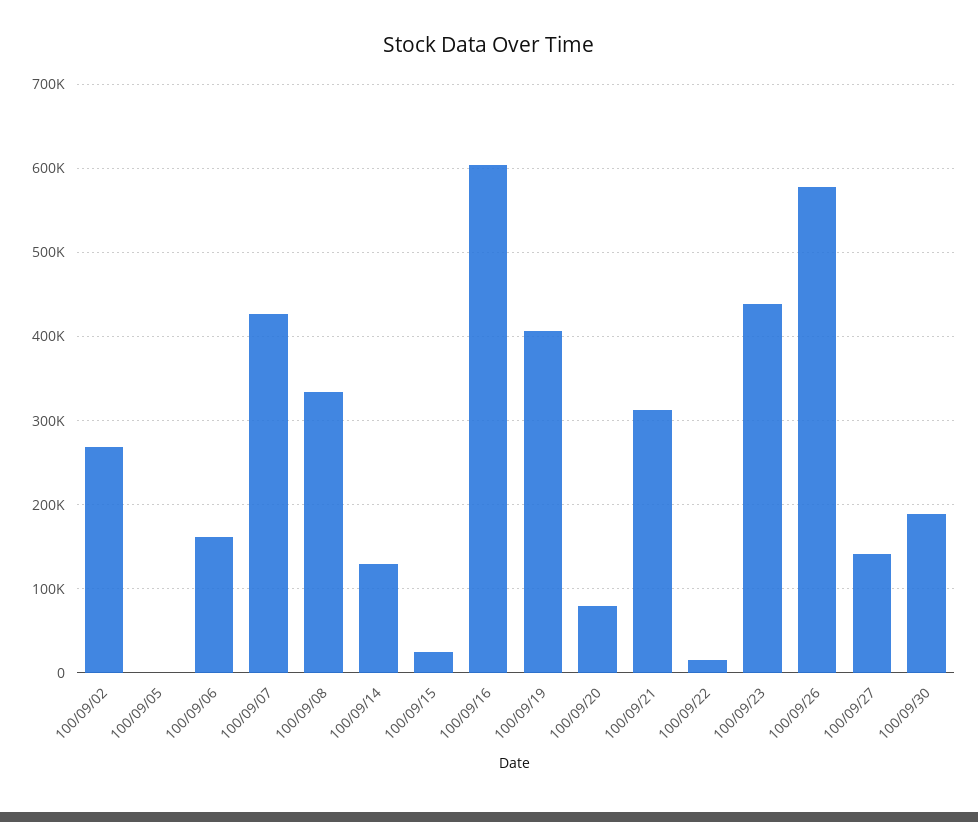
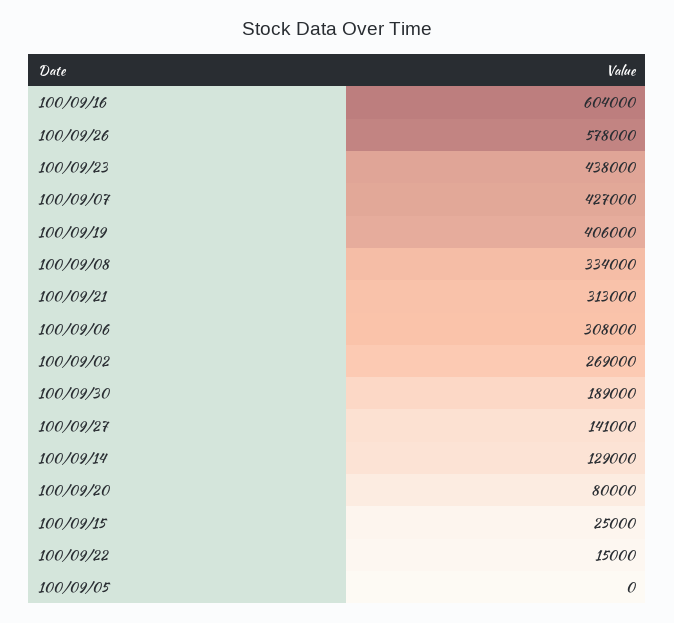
100/09/06: 160000 -> 308000

